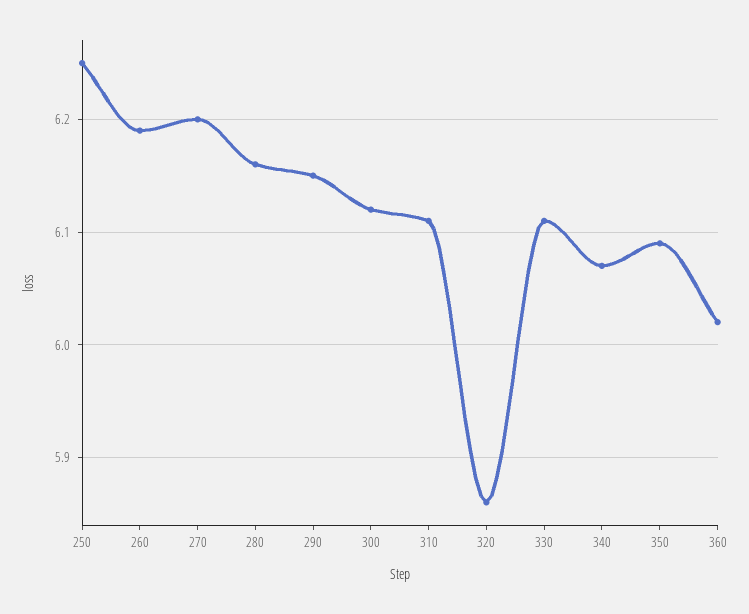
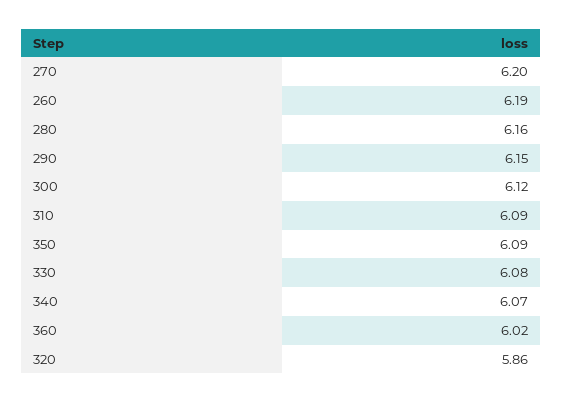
250: 6.25 -> none
310: 6.11 -> 6.09
330: 6.11 -> 6.08

